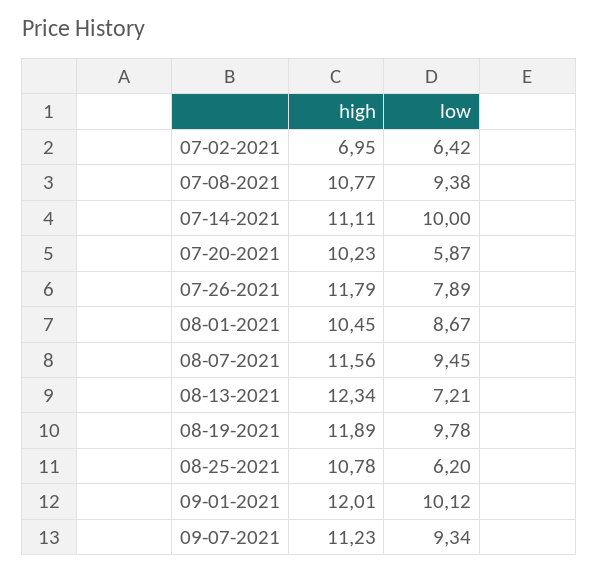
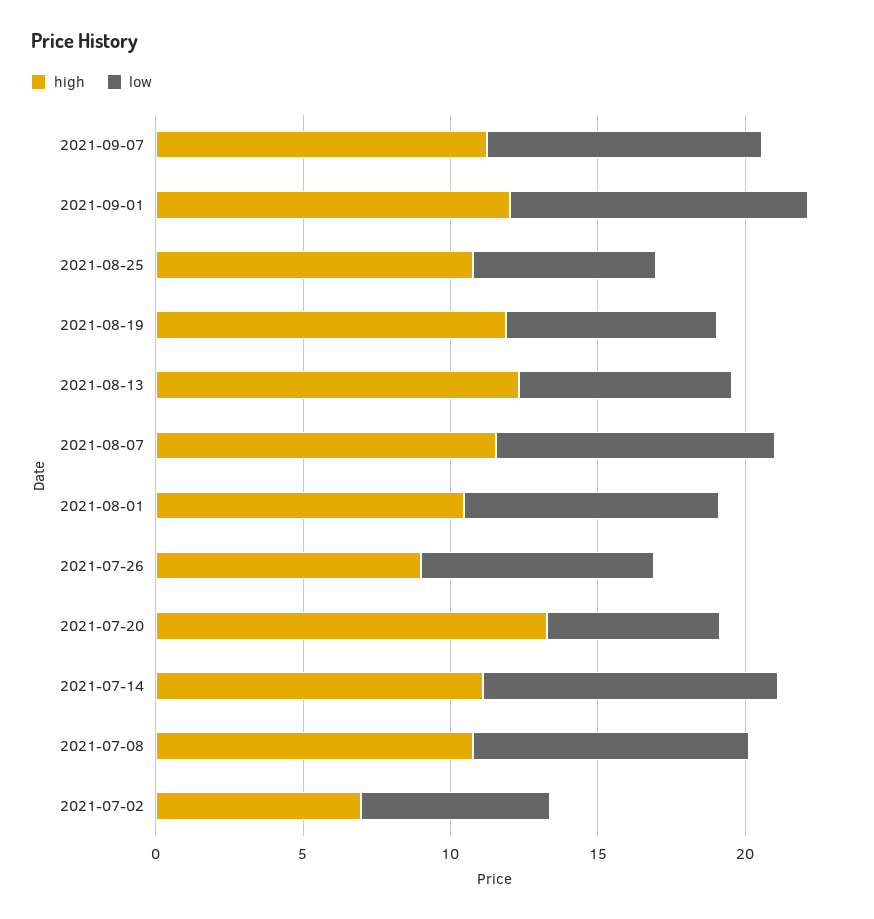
high, 07-20-2021: 10.23 -> 13
high, 07-26-2021: 11.79 -> 9
low, 08-19-2021: 9.78 -> 7

